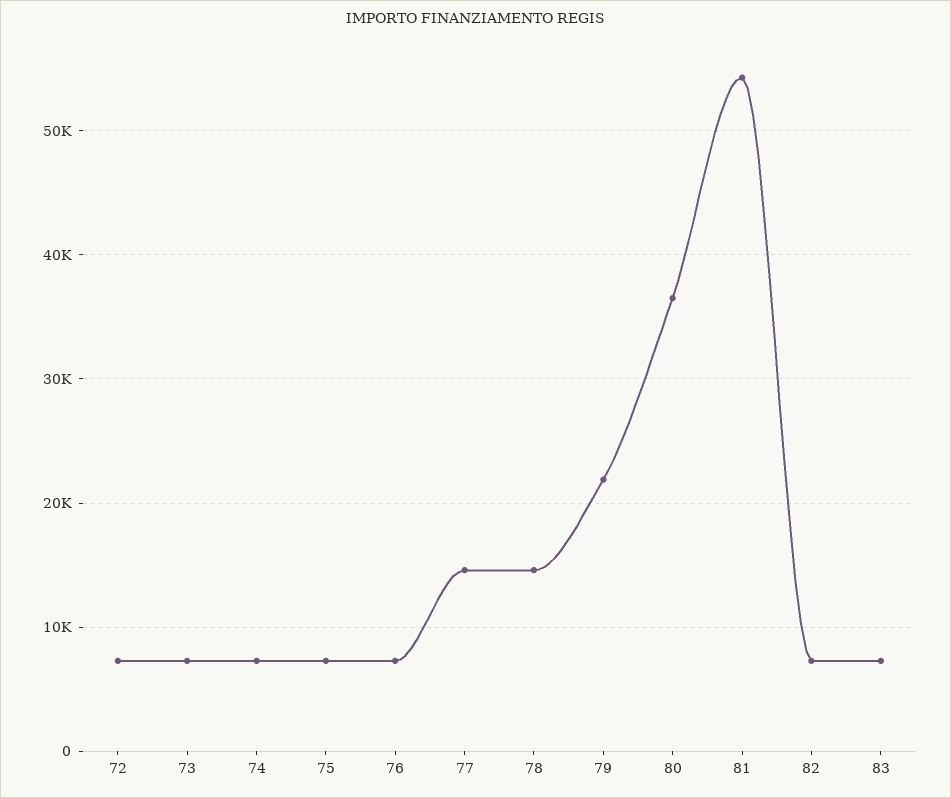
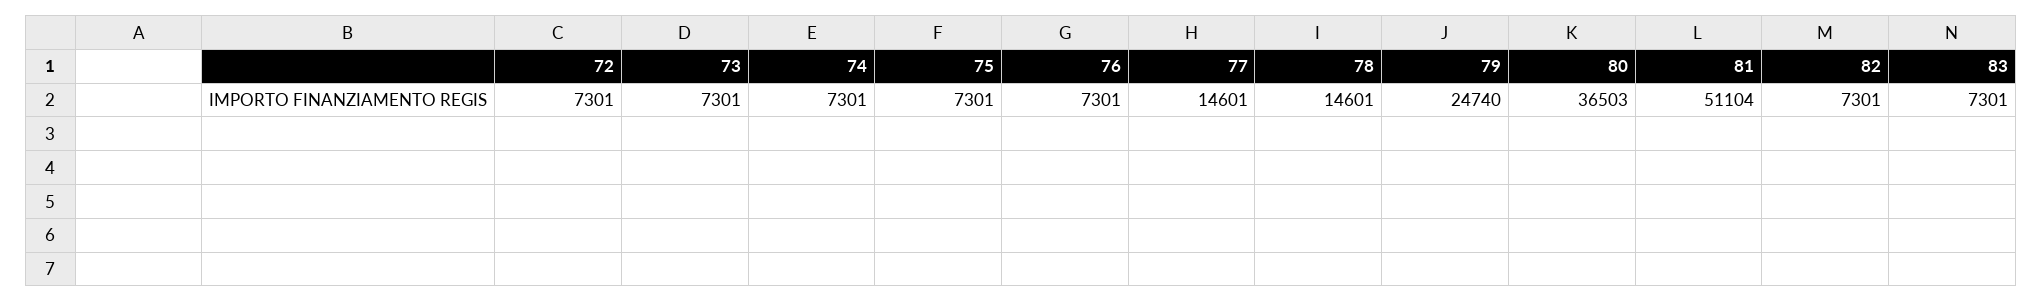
79: 22000 -> 24740
81: 54000 -> 51104

